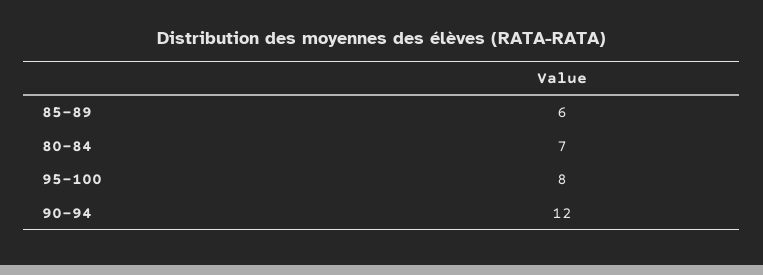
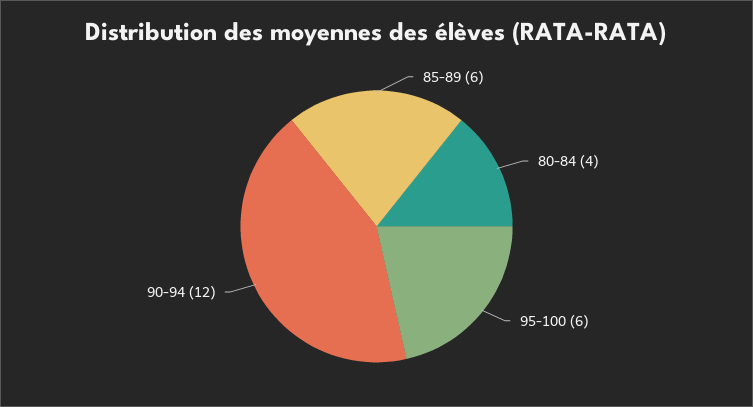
80-84: 7 -> 4
95-100: 8 -> 6

